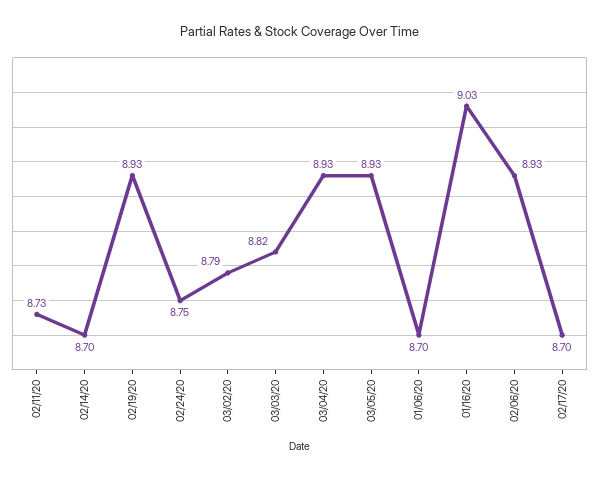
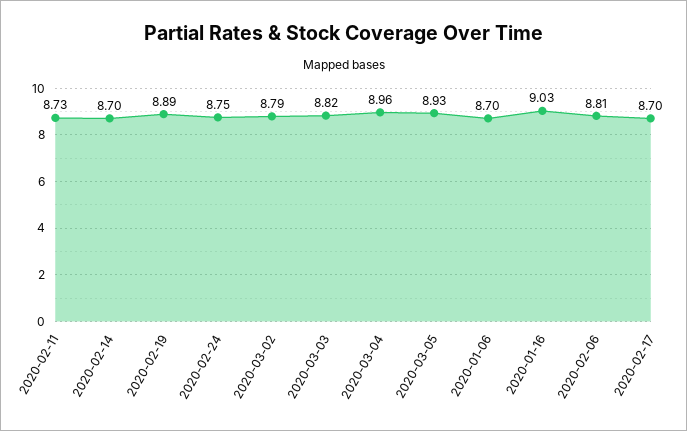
02/19/20: 8.93 -> 8.89
03/04/20: 8.93 -> 8.96
02/06/20: 8.93 -> 8.81

